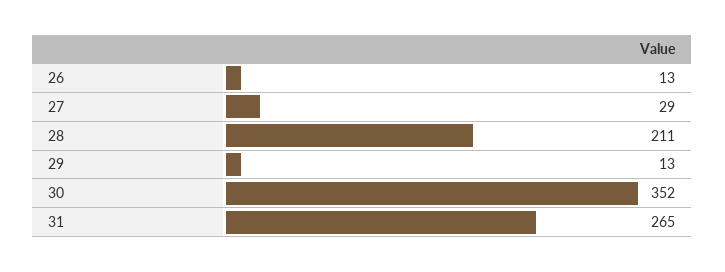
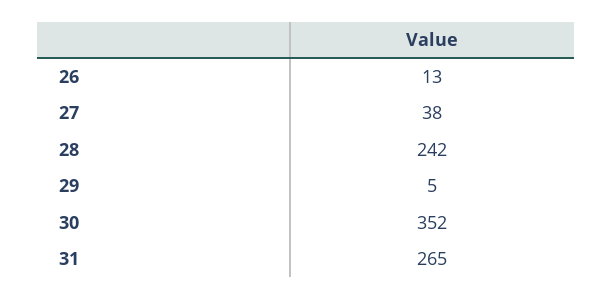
27: 29 -> 38
28: 211 -> 242
29: 13 -> 5

